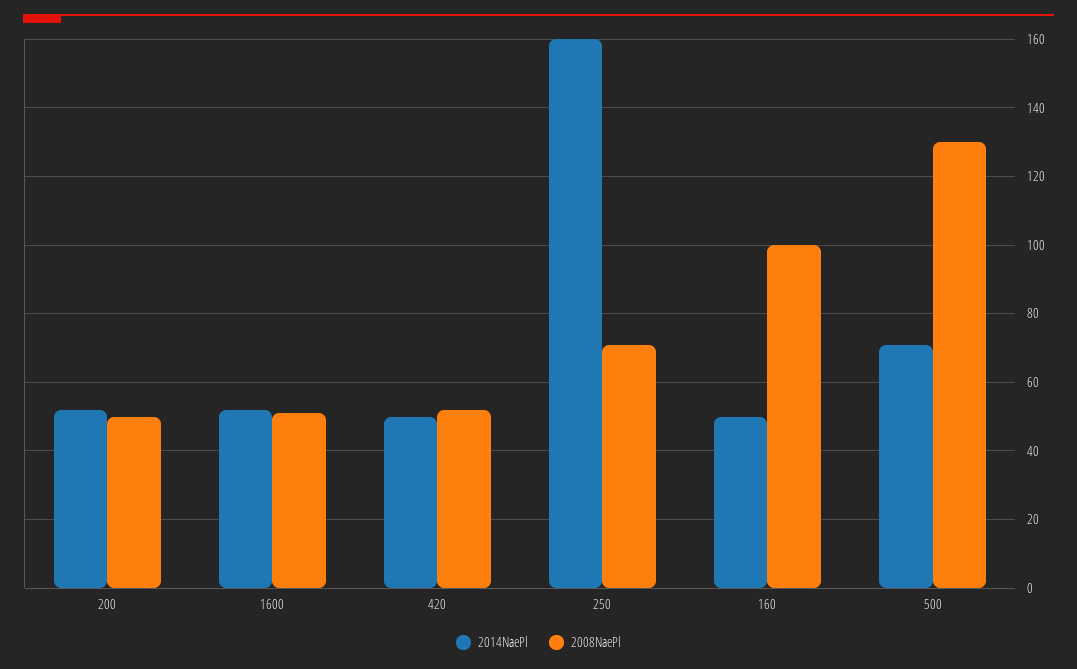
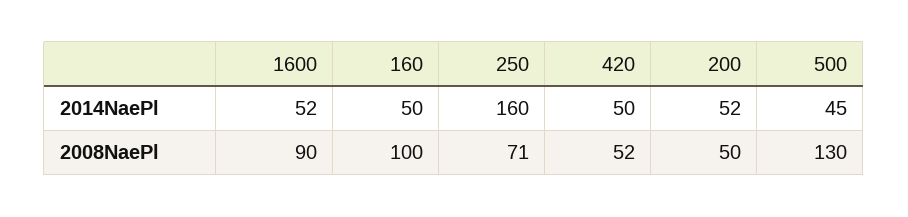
2008NaePl, 1600: 50 -> 90
2014NaePl, 500: 70 -> 45

